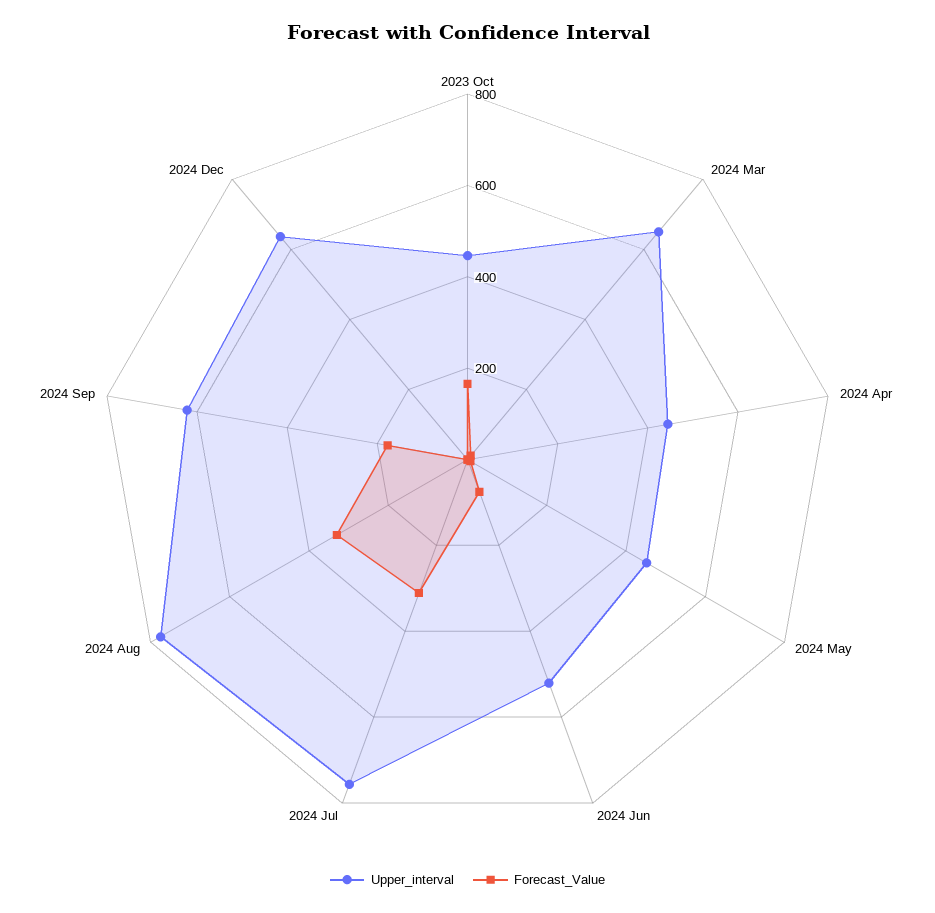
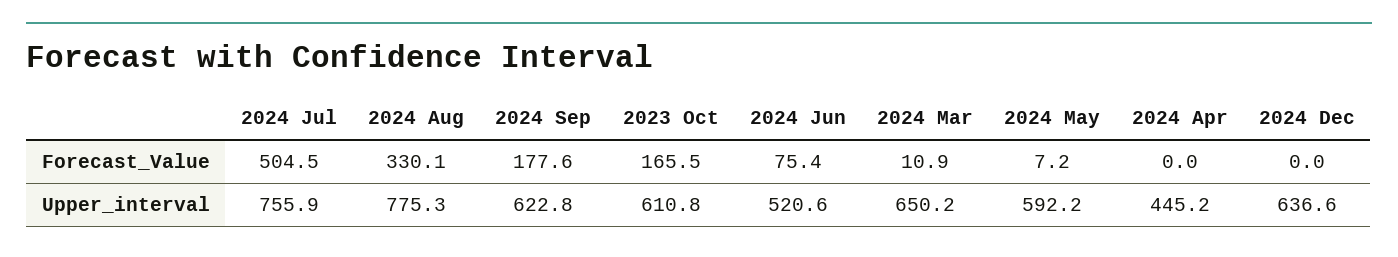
Upper_interval, 2023 Oct: 450 -> 610.8
Upper_interval, 2024 May: 450 -> 592.2
Forecast_Value, 2024 Jul: 300 -> 504.5

